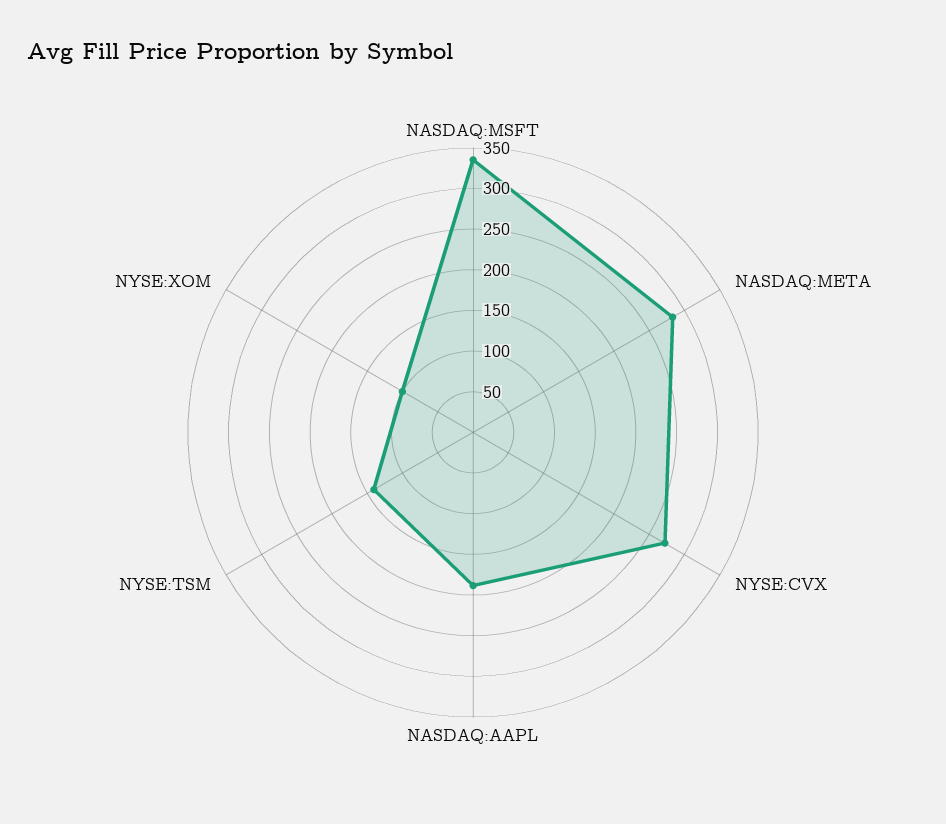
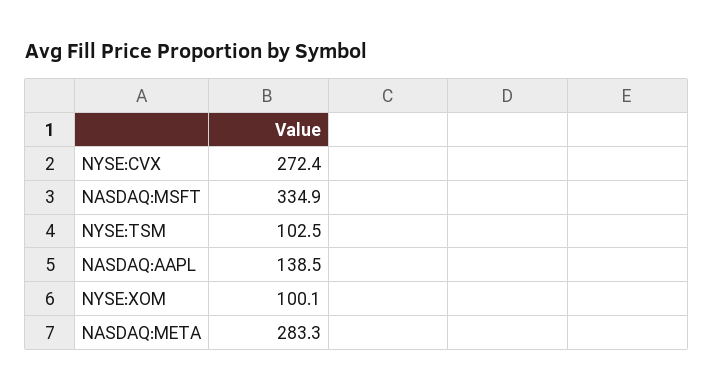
NASDAQ:AAPL: 190 -> 138.5
NYSE:TSM: 140 -> 102.5

